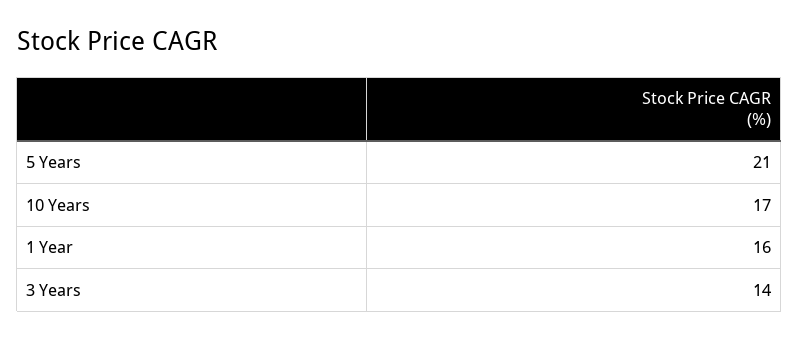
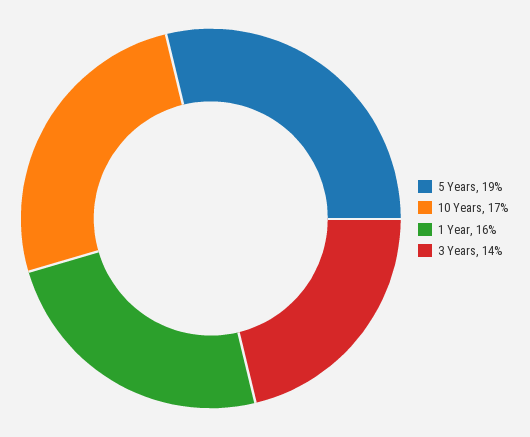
5 Years: 21 -> 19

